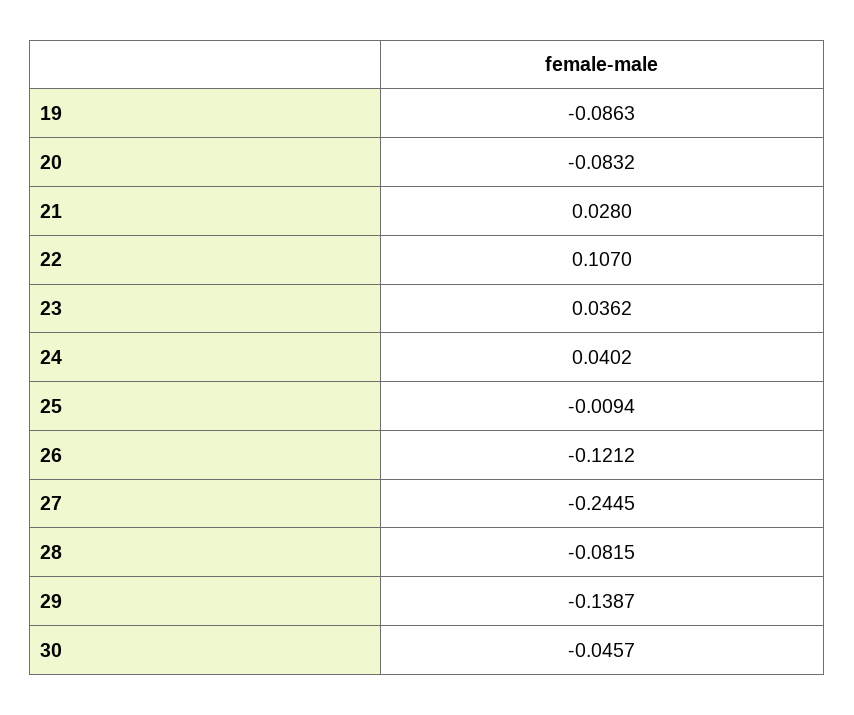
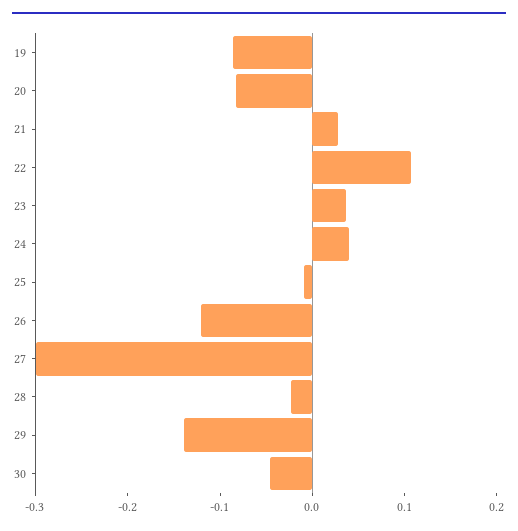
27: -0.2445 -> -0.3
28: -0.0815 -> -0.02

